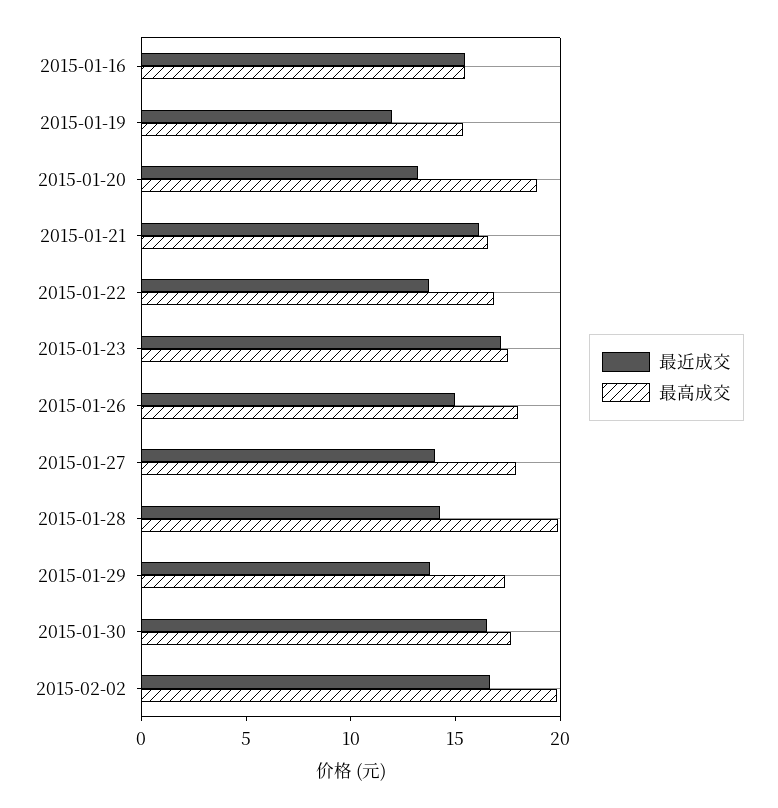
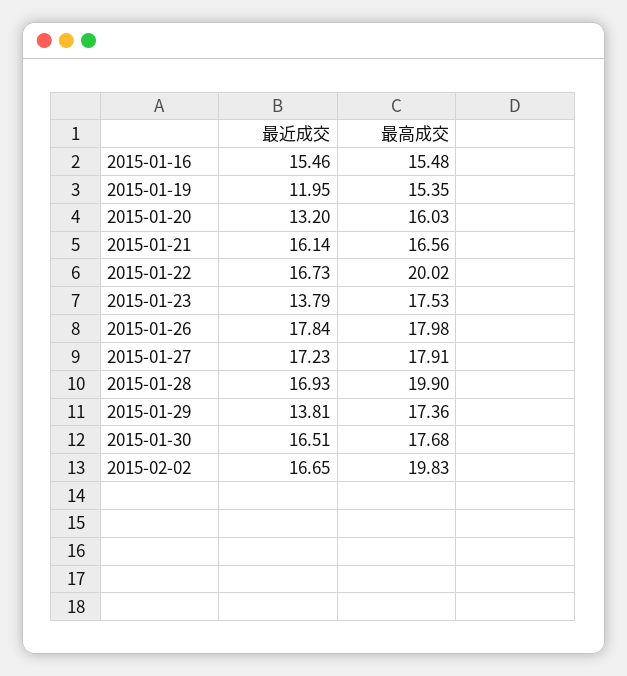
最高成交, 2015-01-20: 19 -> 16.03
最近成交, 2015-01-22: 14 -> 16.73
最高成交, 2015-01-22: 17 -> 20.02
最近成交, 2015-01-23: 17 -> 13.79
最近成交, 2015-01-26: 15 -> 17.84
最近成交, 2015-01-27: 14 -> 17.23
最近成交, 2015-01-28: 14 -> 16.93

